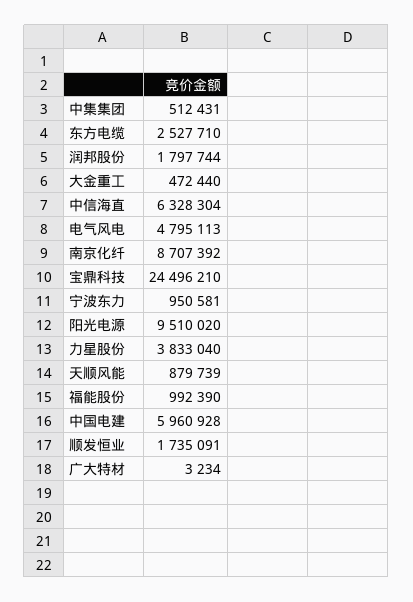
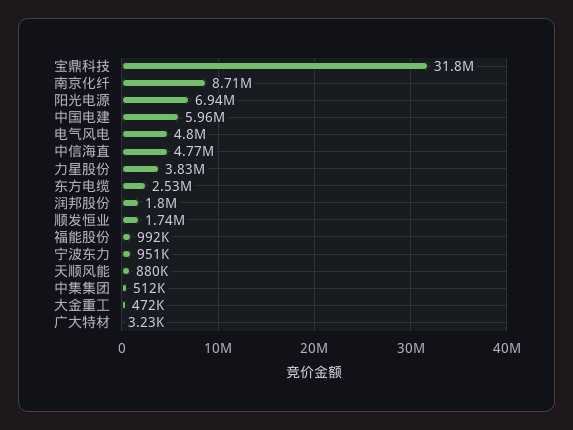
中信海直: 6328304 -> 4770000
宝鼎科技: 24496210 -> 31800000
阳光电源: 9510020 -> 6940000

